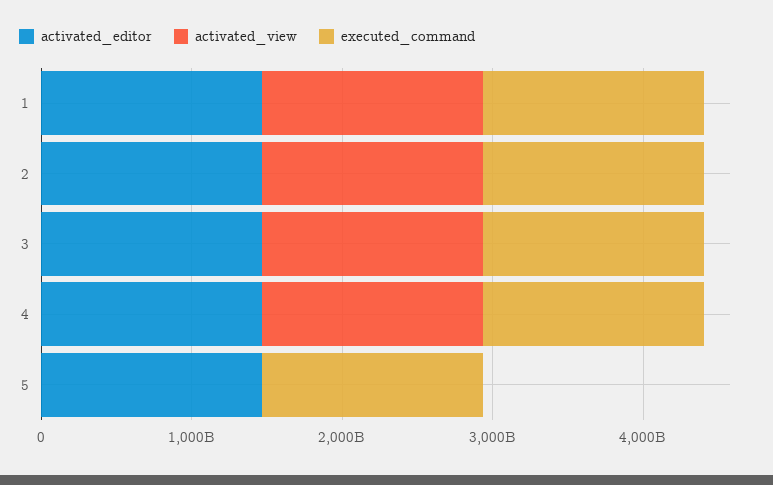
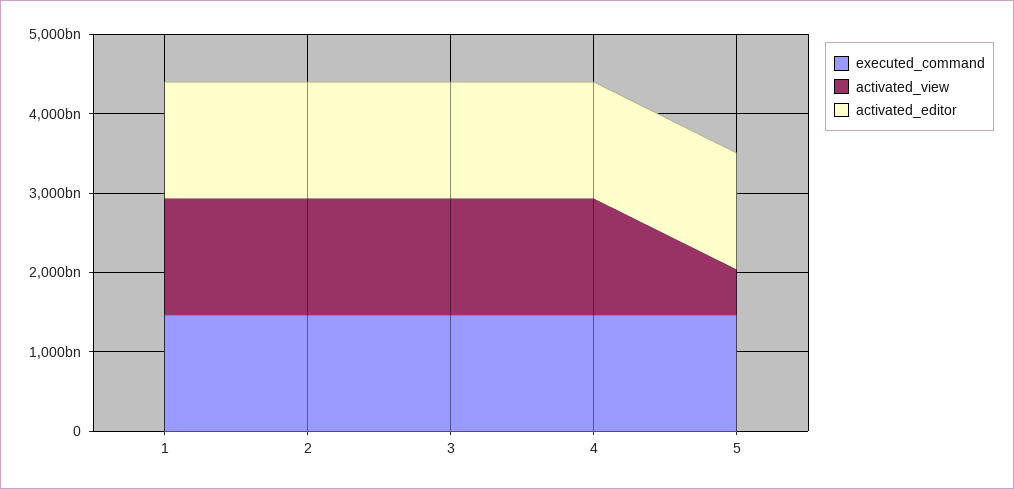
activated_view, 5: 0 -> 600000000000

